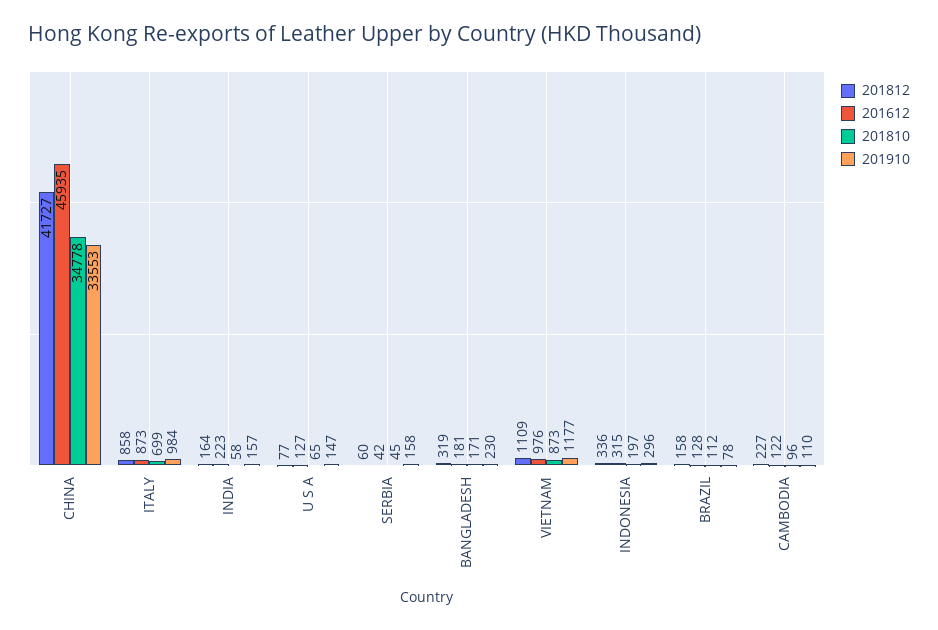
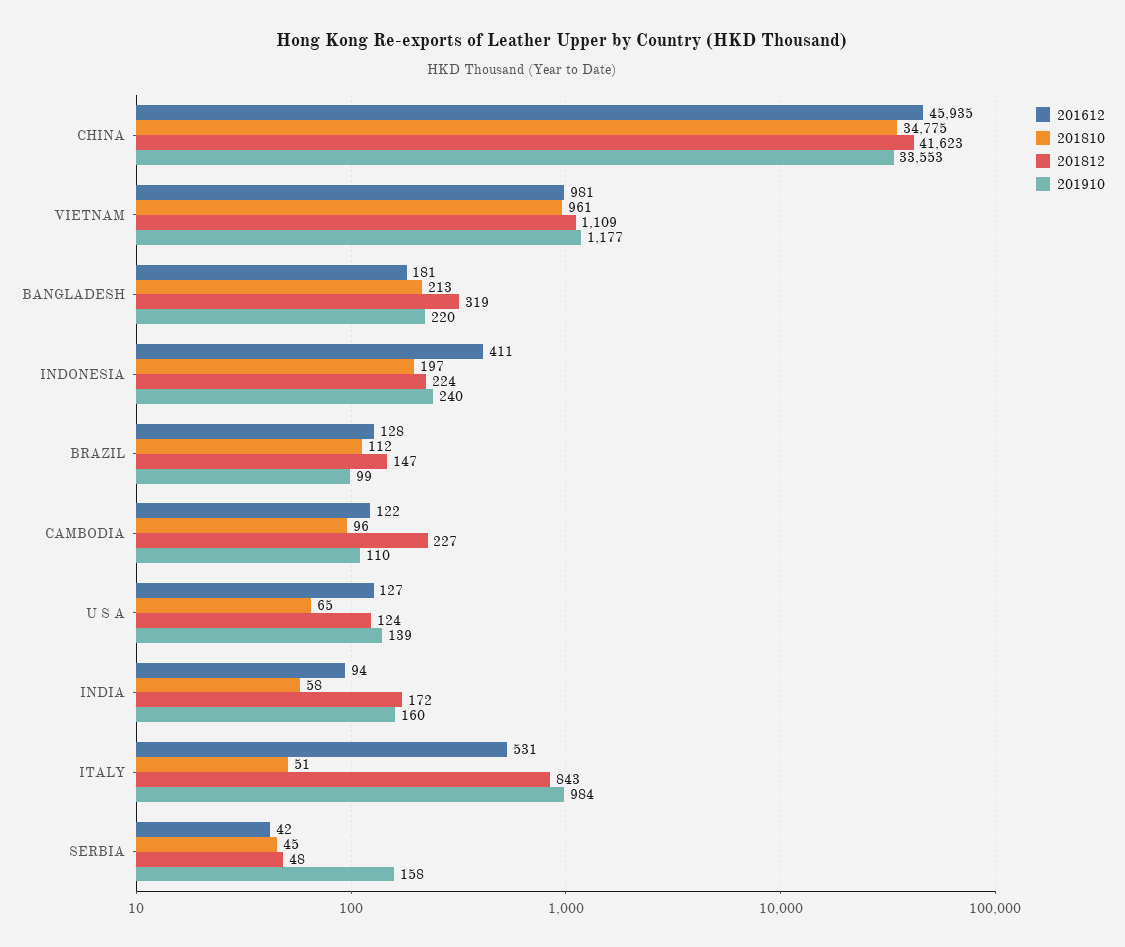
201812, CHINA: 41727 -> 41623
201810, CHINA: 34778 -> 34775
201812, ITALY: 858 -> 843
201612, ITALY: 873 -> 531
201810, ITALY: 699 -> 51
201812, INDIA: 164 -> 172
201612, INDIA: 223 -> 94
201910, INDIA: 157 -> 160
201812, U S A: 77 -> 124
201910, U S A: 147 -> 139
201812, SERBIA: 60 -> 48
201810, BANGLADESH: 171 -> 213
201910, BANGLADESH: 230 -> 220
201612, VIETNAM: 976 -> 981
201810, VIETNAM: 873 -> 961
201812, INDONESIA: 336 -> 224
201612, INDONESIA: 315 -> 411
201910, INDONESIA: 296 -> 240
201812, BRAZIL: 158 -> 147
201910, BRAZIL: 78 -> 99

